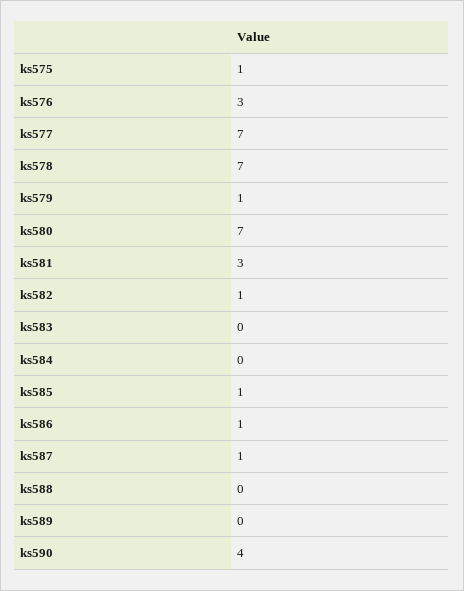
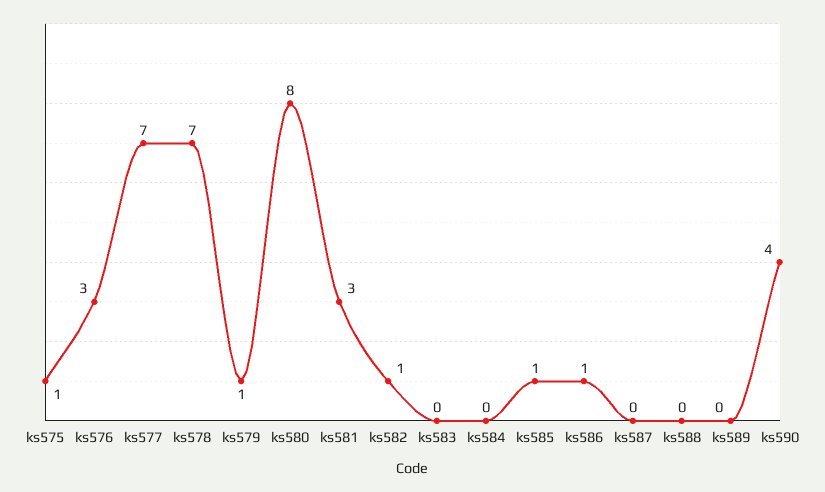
ks580: 7 -> 8
ks587: 1 -> 0

